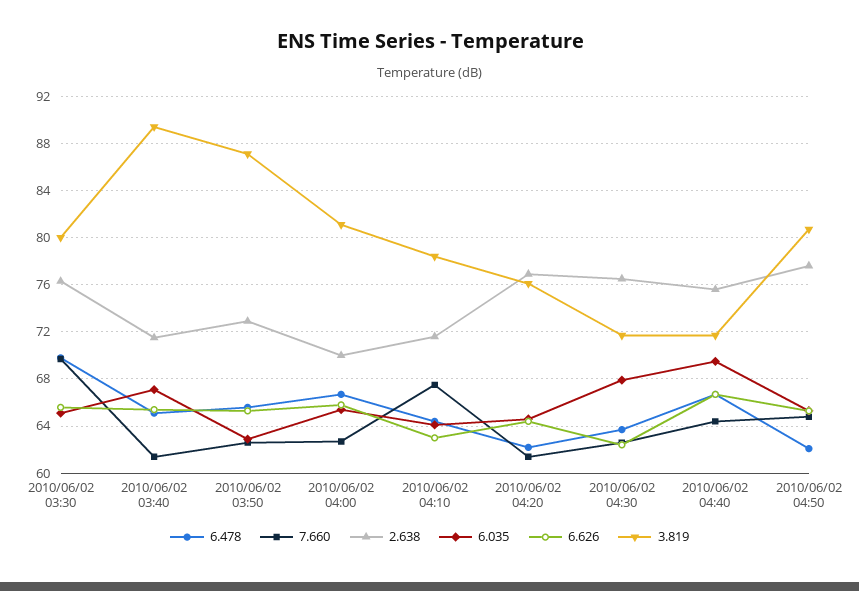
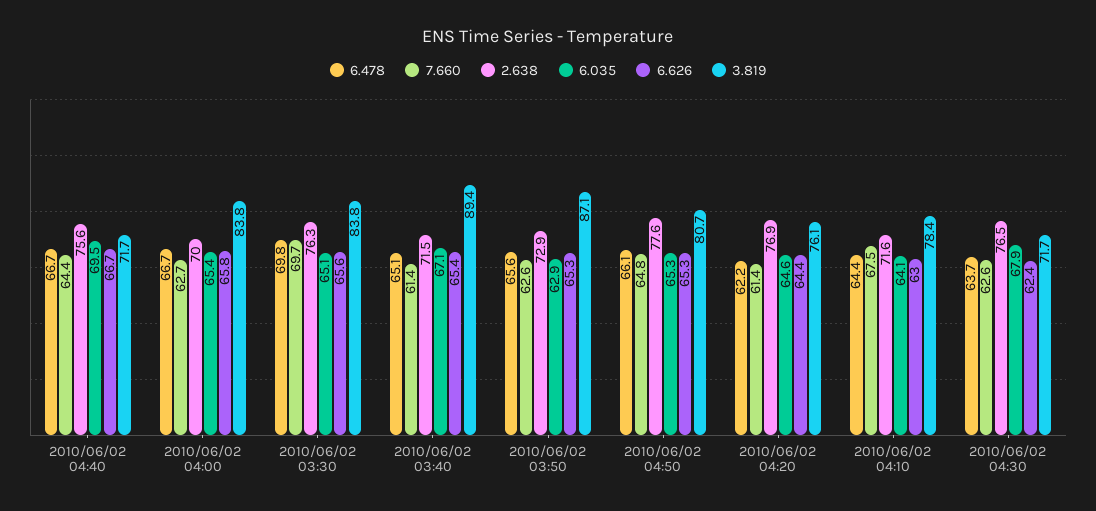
3.819, 2010/06/02 03:30: 80 -> 83.8
3.819, 2010/06/02 04:00: 81 -> 83.8
6.478, 2010/06/02 04:50: 62 -> 66.1

